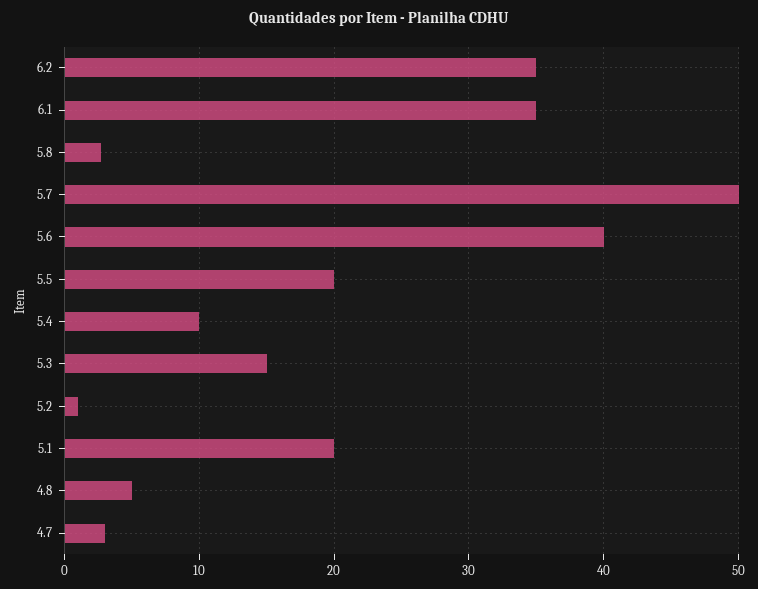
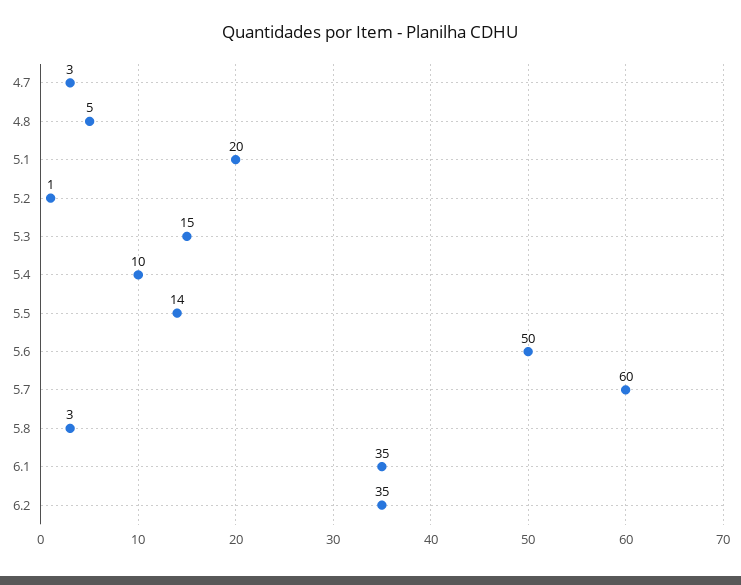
5.7: 50 -> 60
5.6: 40 -> 50
5.5: 20 -> 14

